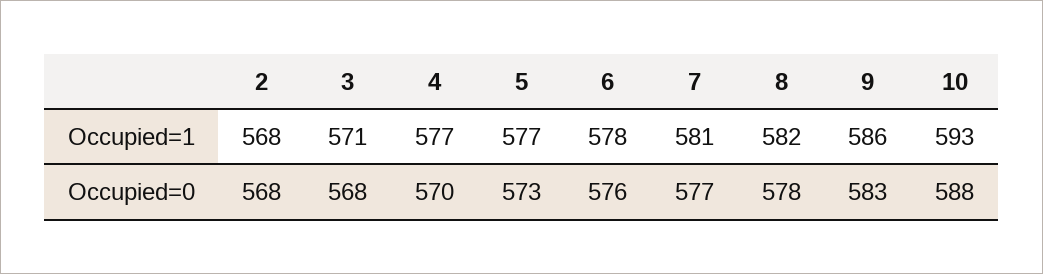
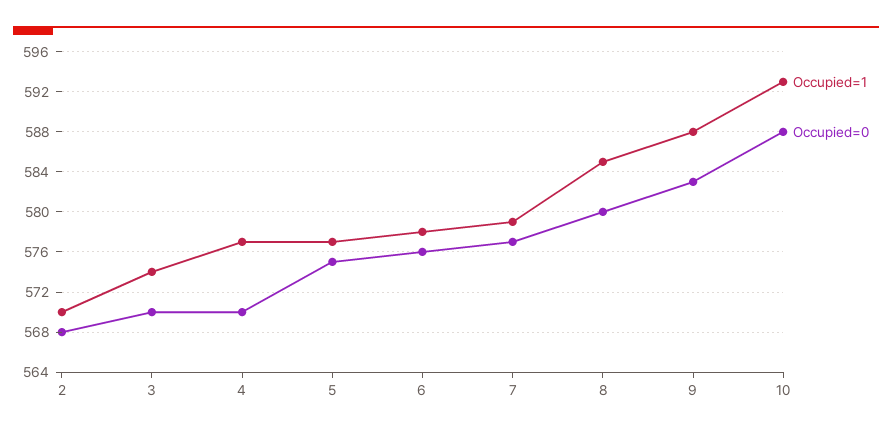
Occupied=1, 2: 568 -> 570
Occupied=1, 3: 571 -> 574
Occupied=1, 7: 581 -> 579
Occupied=1, 8: 582 -> 585
Occupied=1, 9: 586 -> 588
Occupied=0, 3: 568 -> 570
Occupied=0, 5: 573 -> 575
Occupied=0, 8: 578 -> 580

